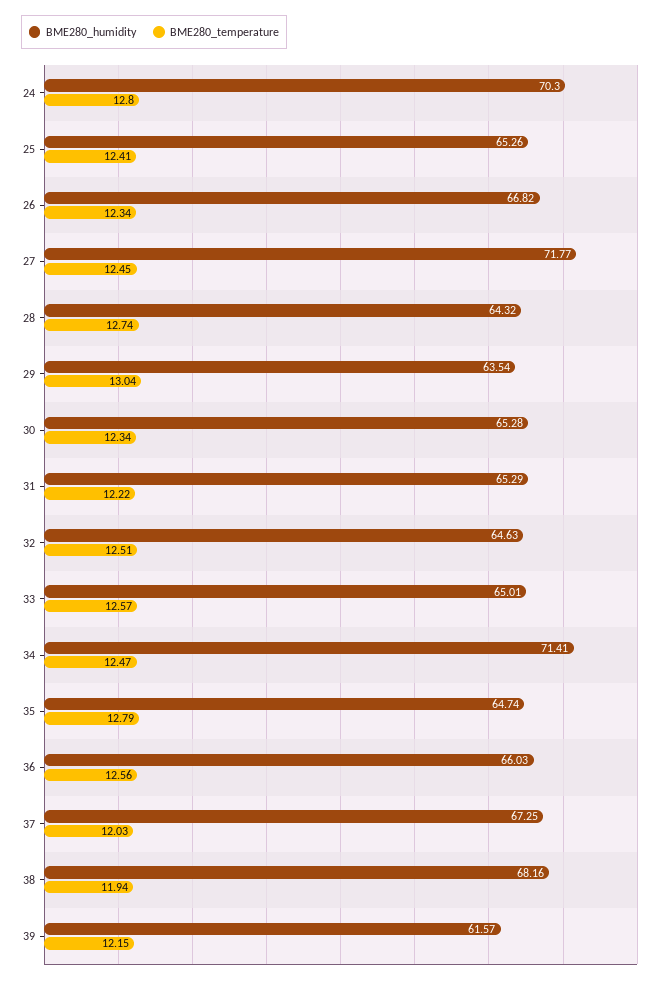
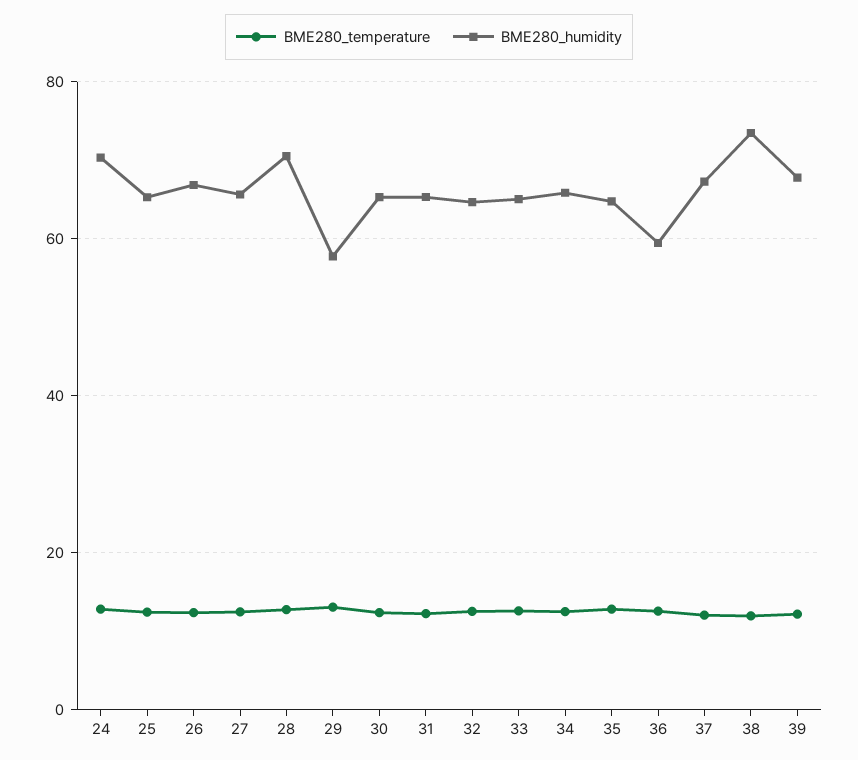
BME280_humidity, 27: 71.77 -> 66
BME280_humidity, 28: 64.32 -> 70
BME280_humidity, 29: 63.54 -> 58
BME280_humidity, 34: 71.41 -> 66
BME280_humidity, 36: 66.03 -> 60
BME280_humidity, 38: 68.16 -> 74
BME280_humidity, 39: 61.57 -> 68

